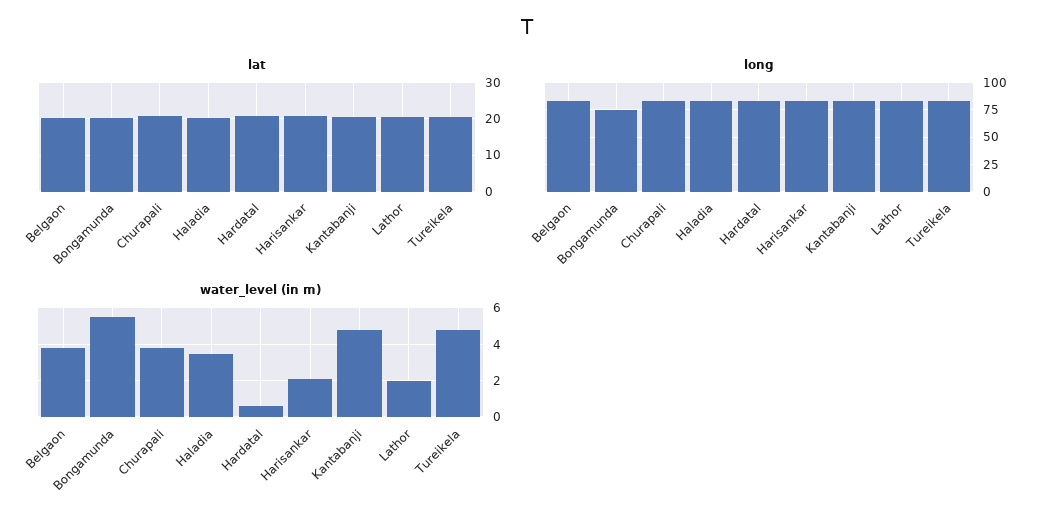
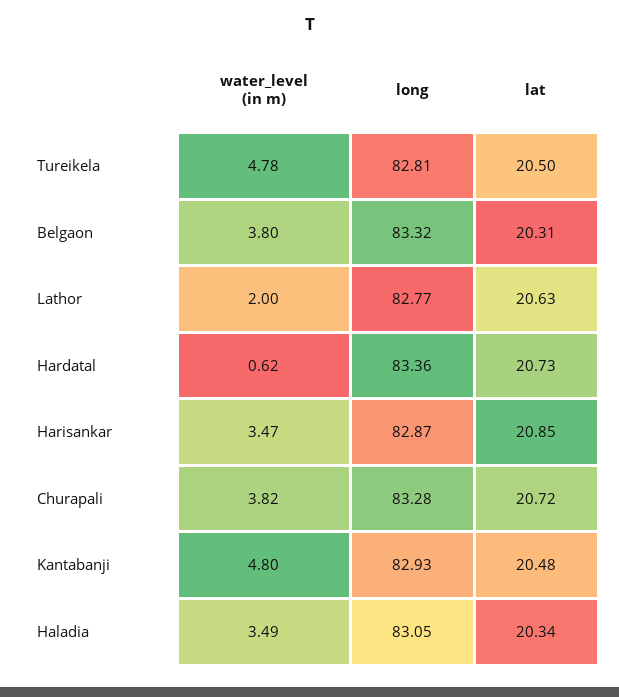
lat, Bongamunda: 20 -> none
long, Bongamunda: 75 -> none
water_level (in m), Bongamunda: 5.5 -> none
water_level (in m), Harisankar: 2 -> 3.47

